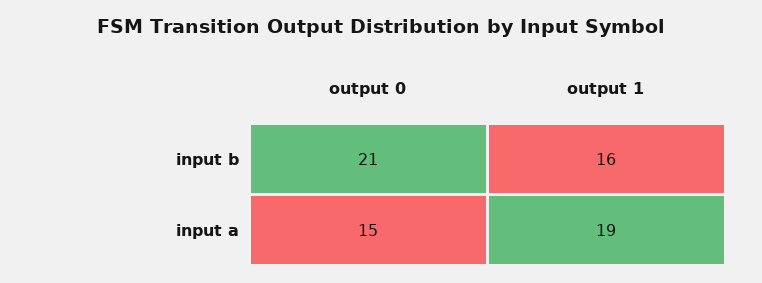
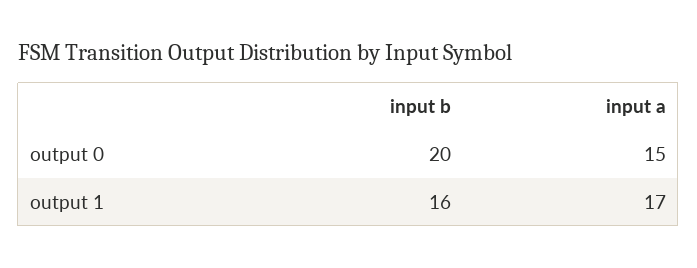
output 0, input b: 21 -> 20
output 1, input a: 19 -> 17

